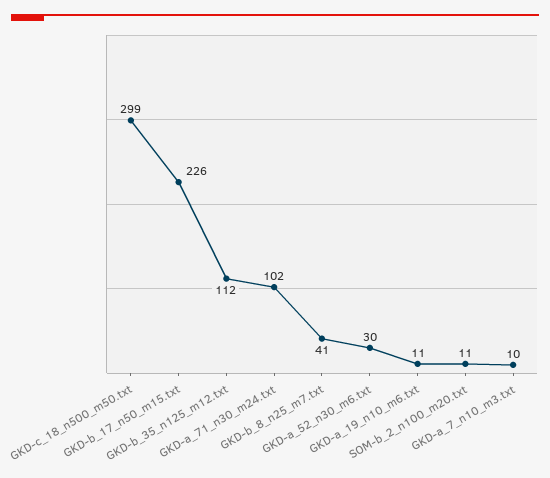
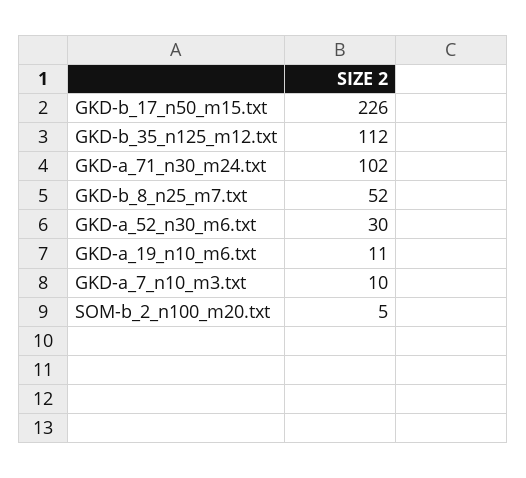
GKD-c_18_n500_m50.txt: 299 -> none
GKD-b_8_n25_m7.txt: 41 -> 52
SOM-b_2_n100_m20.txt: 11 -> 5

